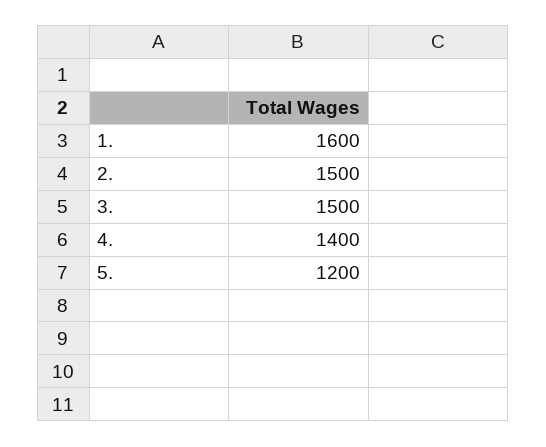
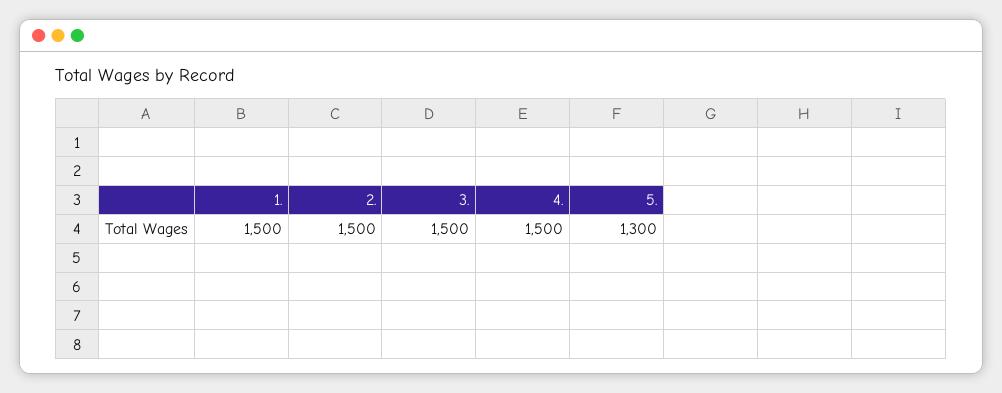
1.: 1600 -> 1500
4.: 1400 -> 1500
5.: 1200 -> 1300

